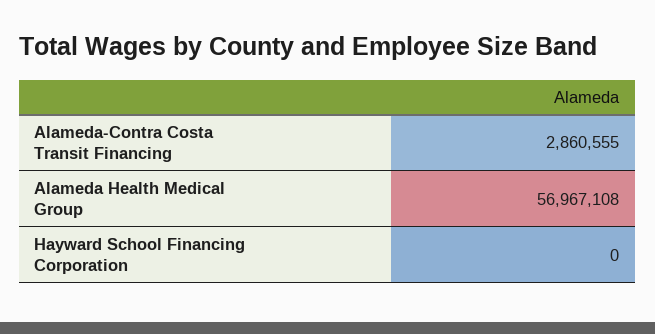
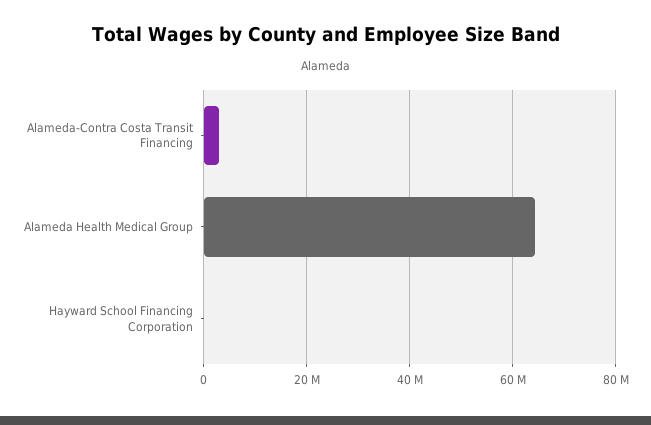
Alameda Health Medical Group: 56967108 -> 64000000

